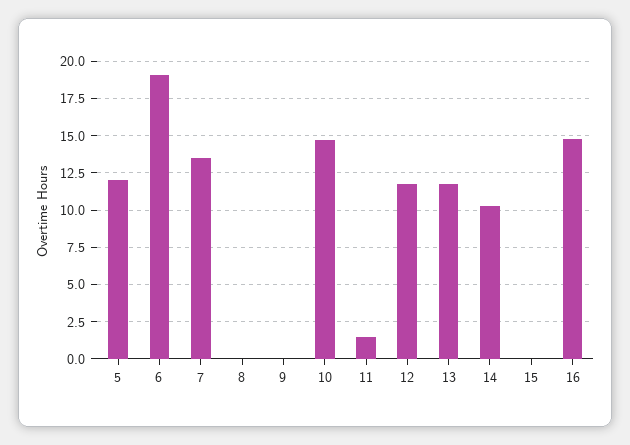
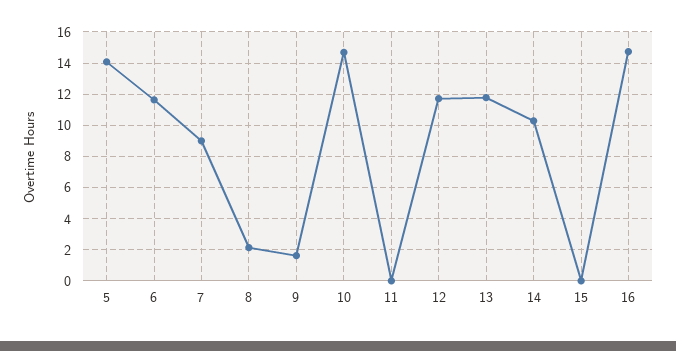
5: 12 -> 14
6: 19 -> 11.5
7: 13.5 -> 9
8: 0 -> 2
9: 0 -> 1.5
11: 1.5 -> 0

